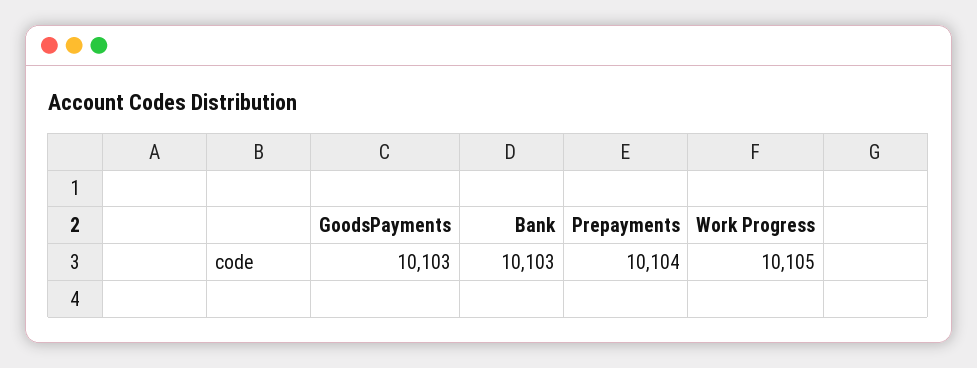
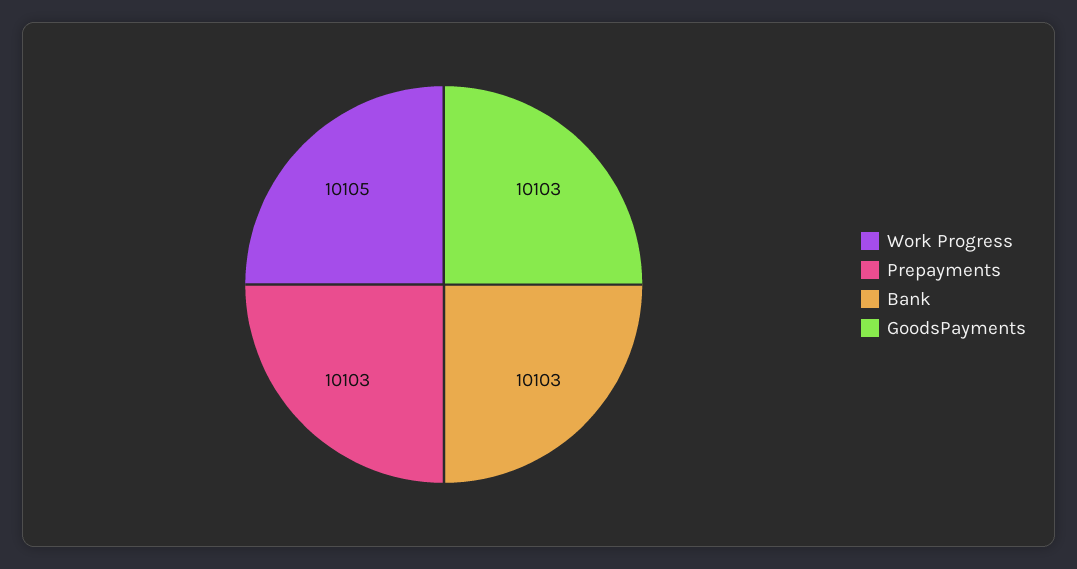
Prepayments: 10104 -> 10103

